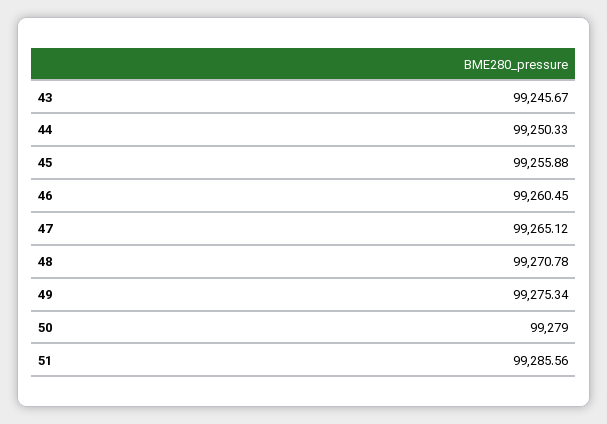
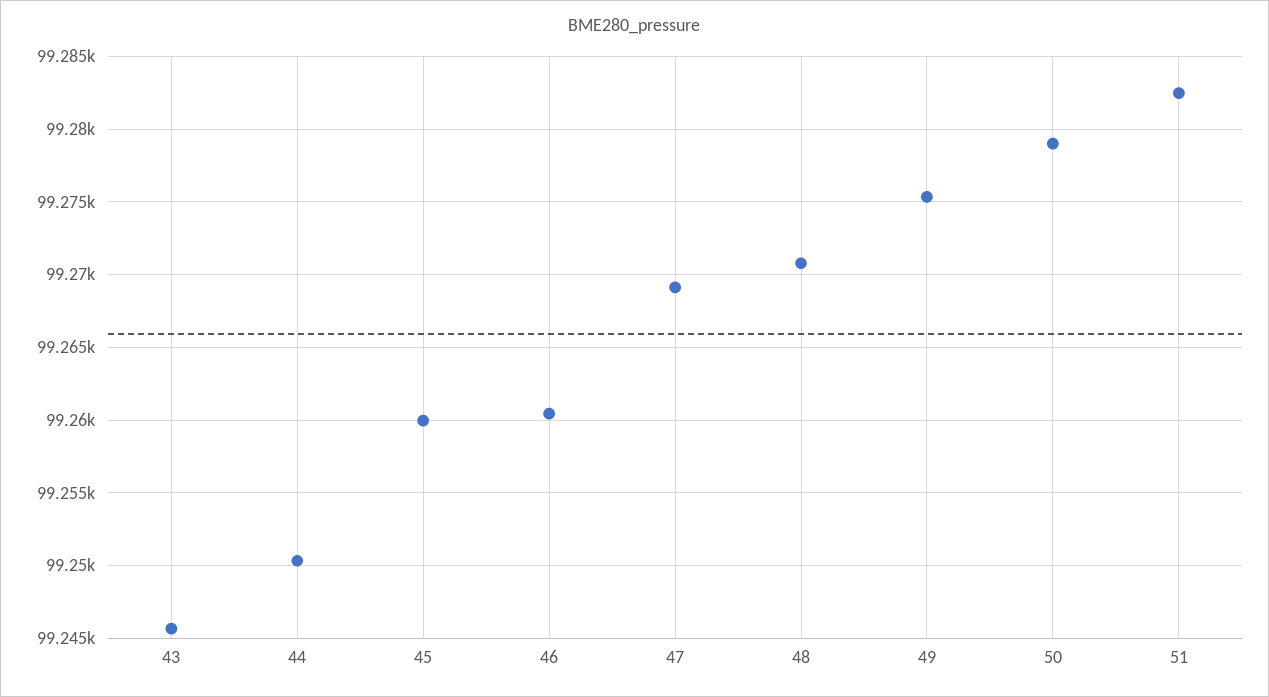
45: 99255.88 -> 99260
47: 99265.12 -> 99269
51: 99285.56 -> 99282.5

